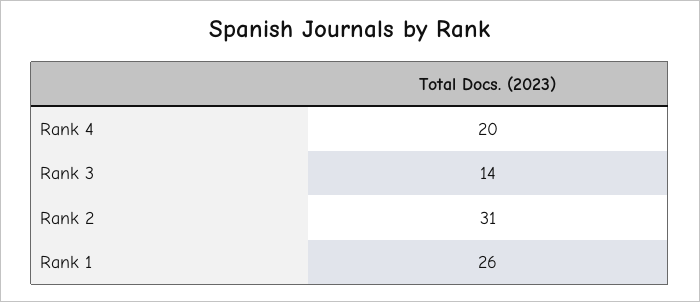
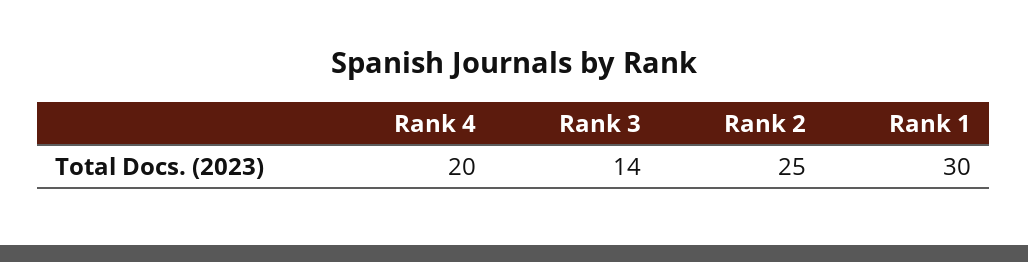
Rank 2: 31 -> 25
Rank 1: 26 -> 30

